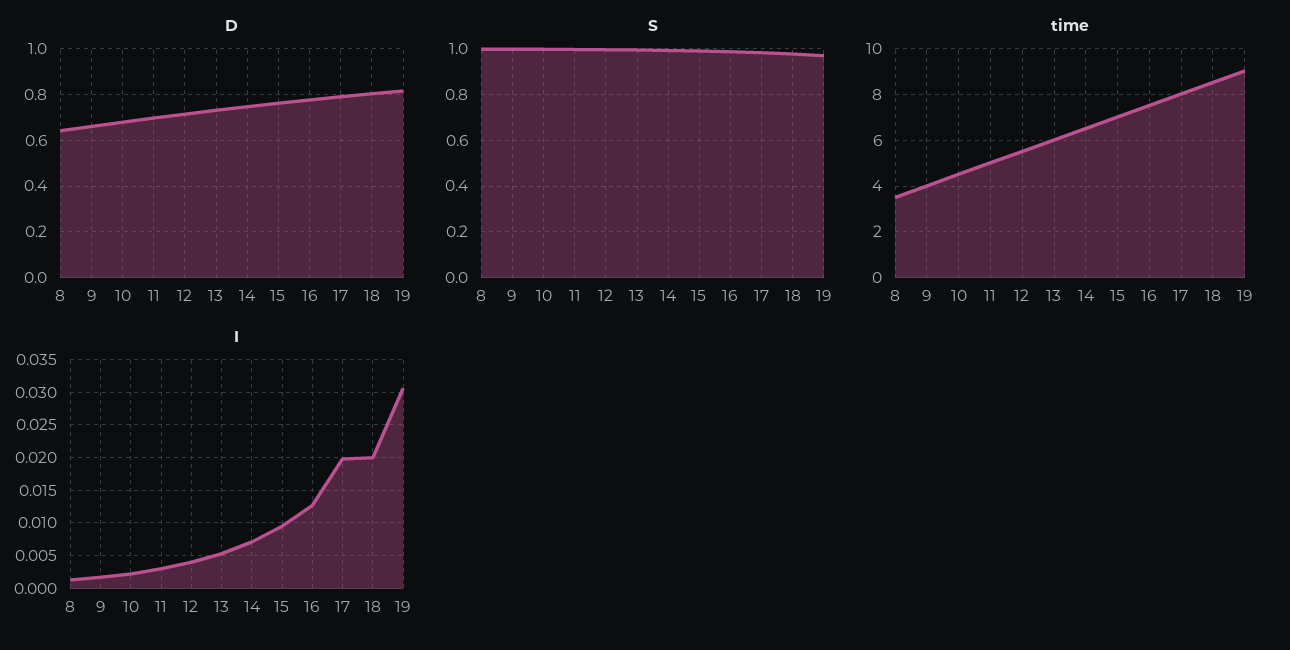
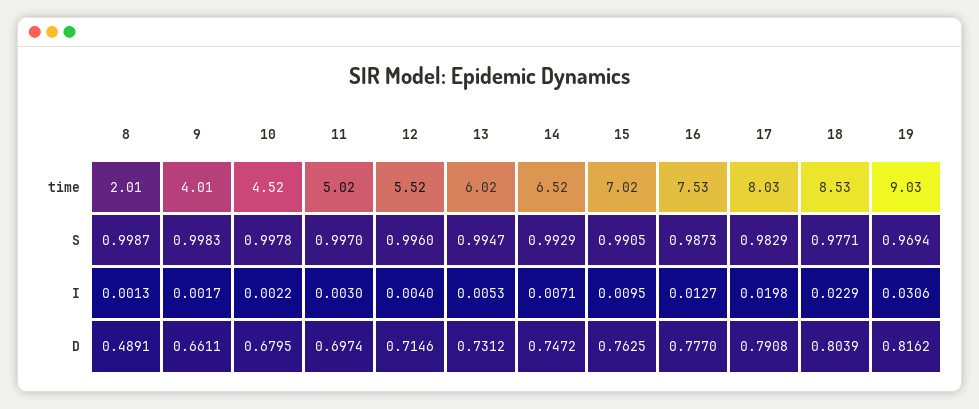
D, 8: 0.65 -> 0.4891
time, 8: 3.5 -> 2.01
I, 18: 0.02 -> 0.0229

